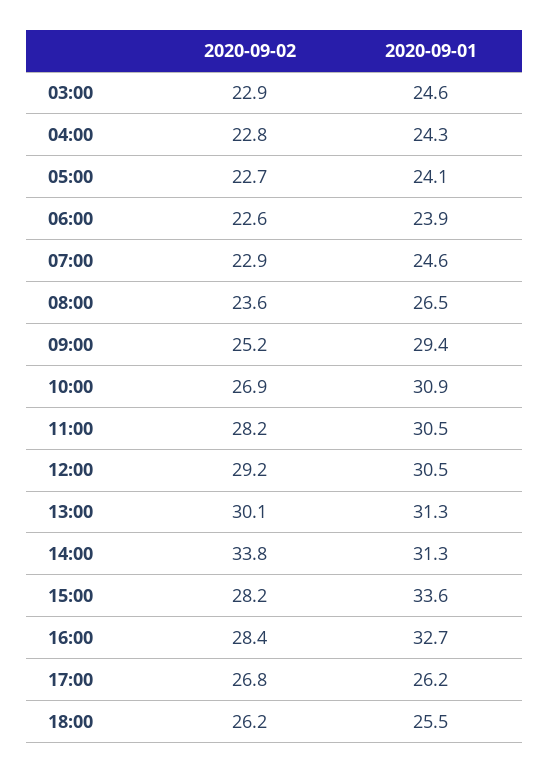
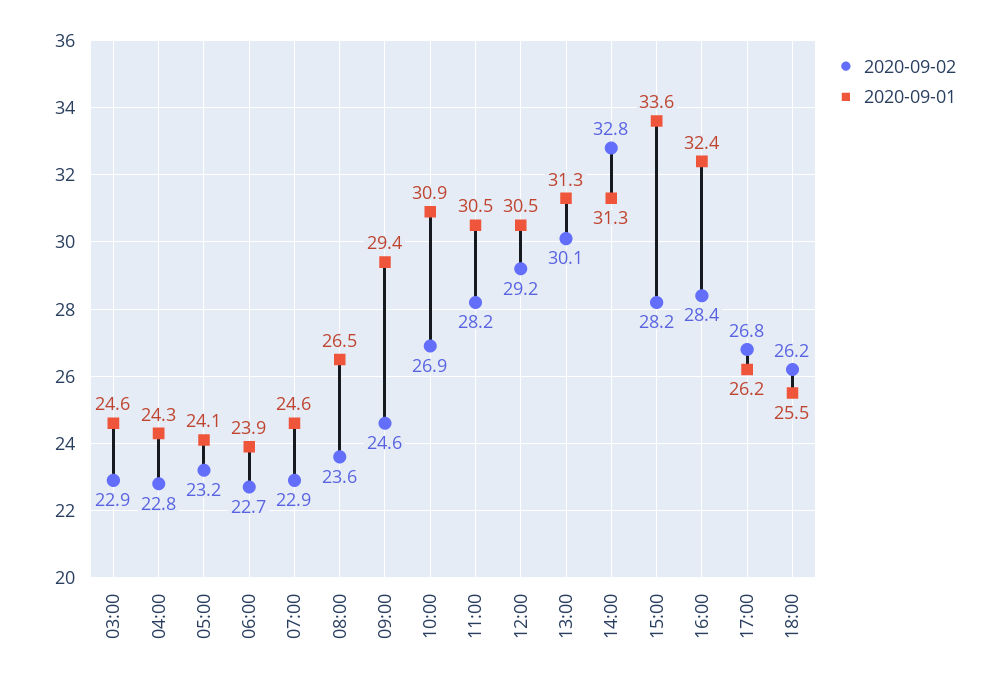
2020-09-02, 05:00: 22.7 -> 23.2
2020-09-02, 06:00: 22.6 -> 22.7
2020-09-02, 09:00: 25.2 -> 24.6
2020-09-02, 14:00: 33.8 -> 32.8
2020-09-01, 16:00: 32.7 -> 32.4

